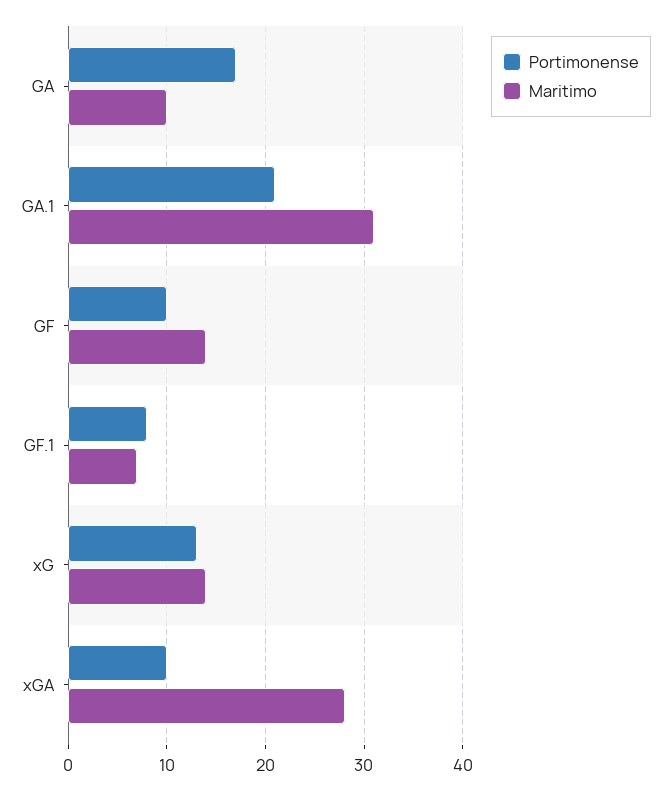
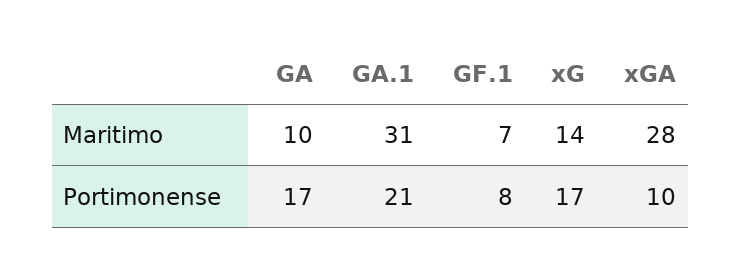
Portimonense, GF: 10 -> none
Maritimo, GF: 14 -> none
Portimonense, xG: 13 -> 17

